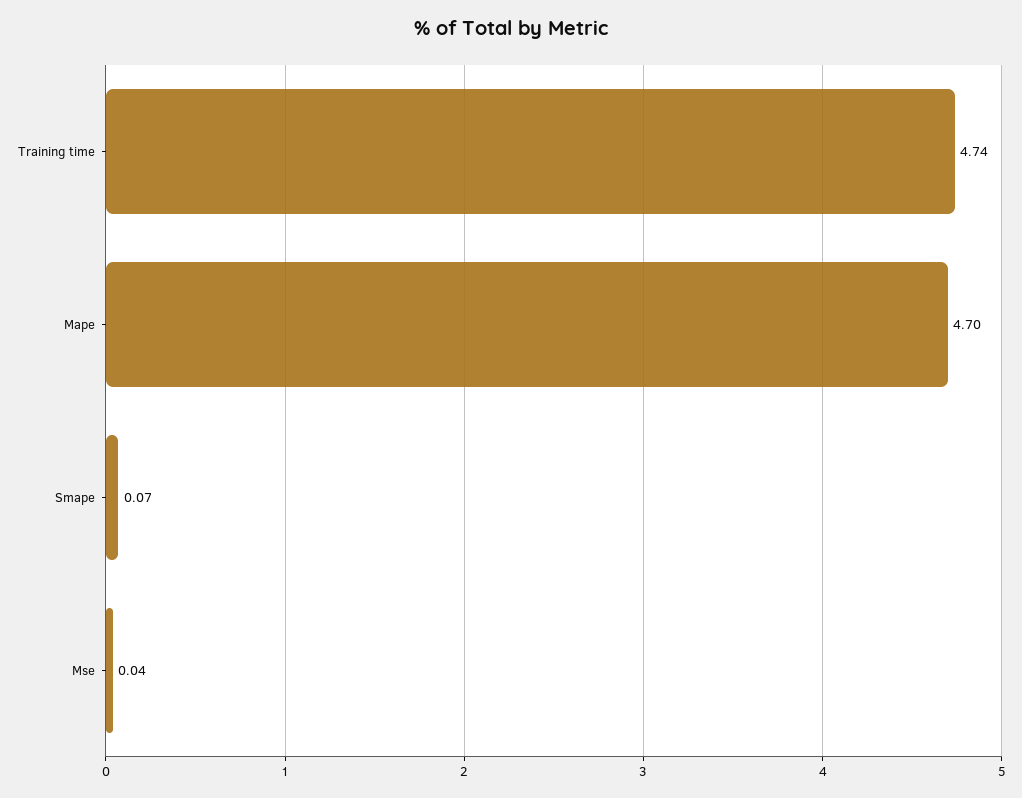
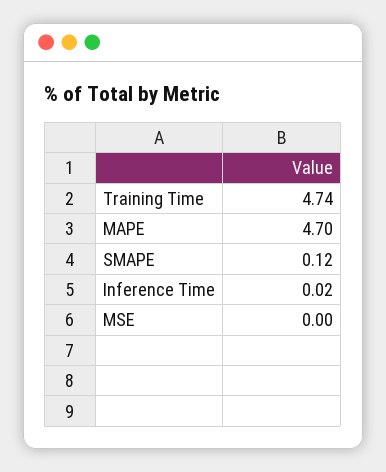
Smape: 0.07 -> 0.12
Mse: 0.04 -> 0
Inference Time: none -> 0.02

